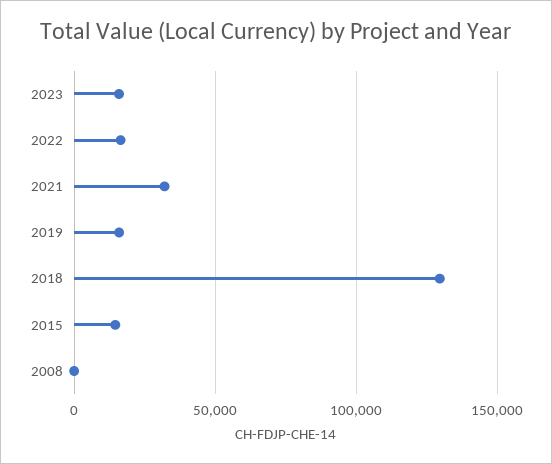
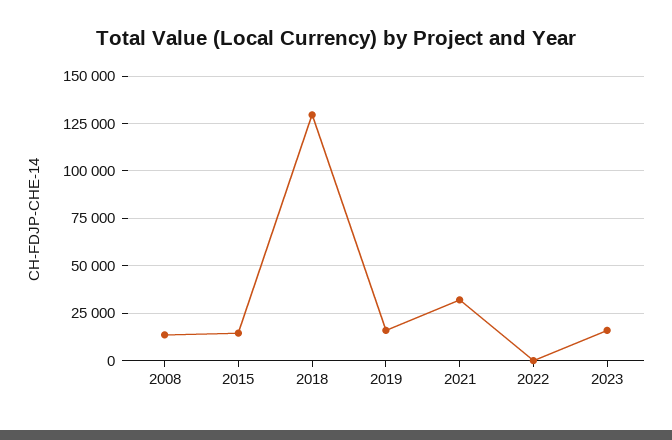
2022: 15000 -> 0
2008: 0 -> 15000

